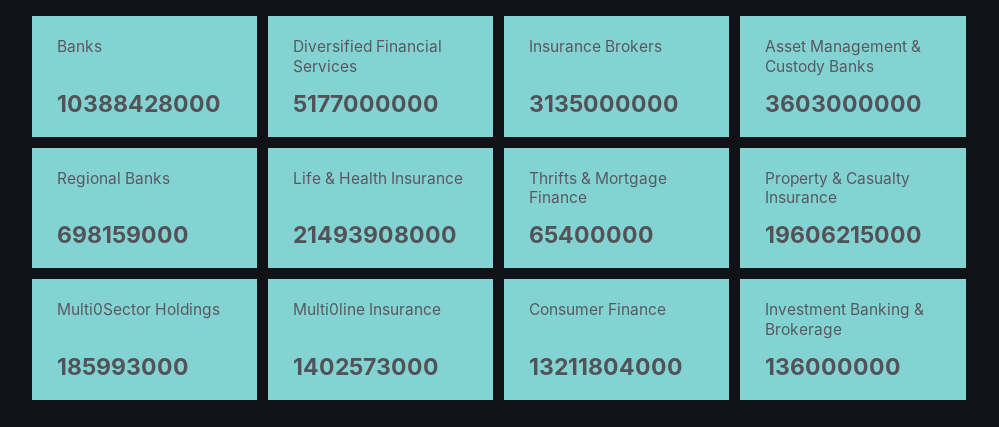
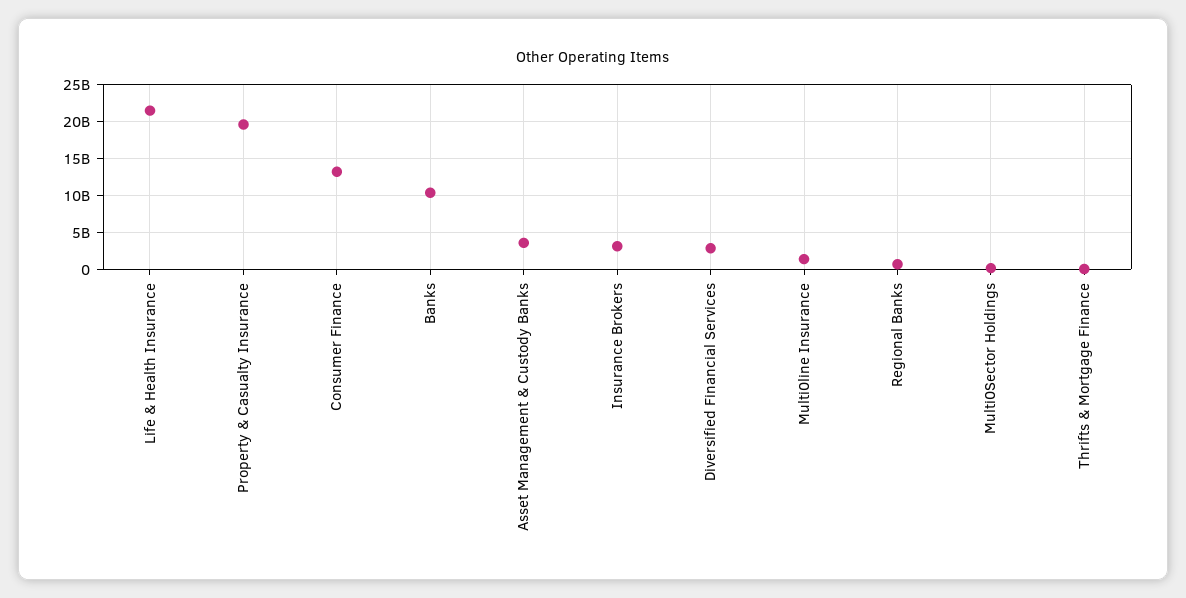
Diversified Financial Services: 5177000000 -> 3000000000
Investment Banking & Brokerage: 136000000 -> none

